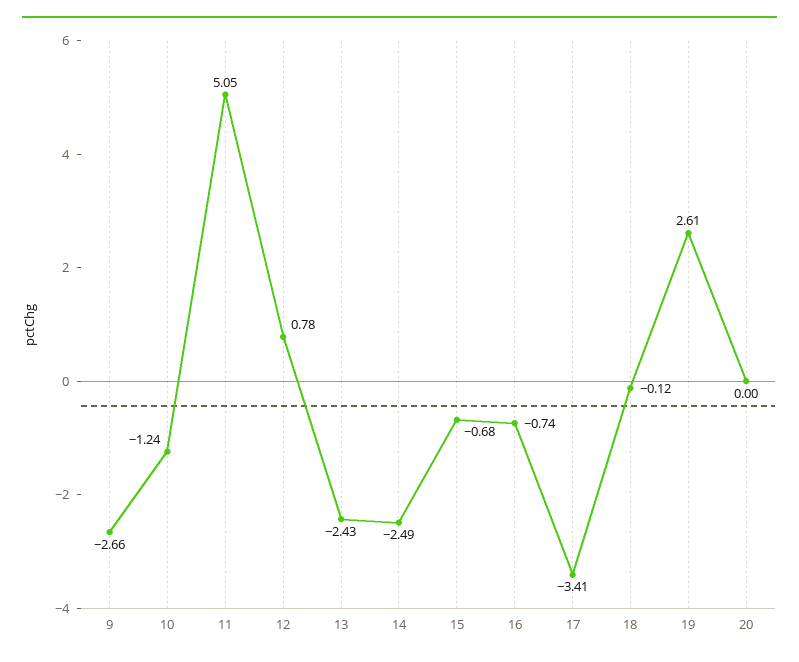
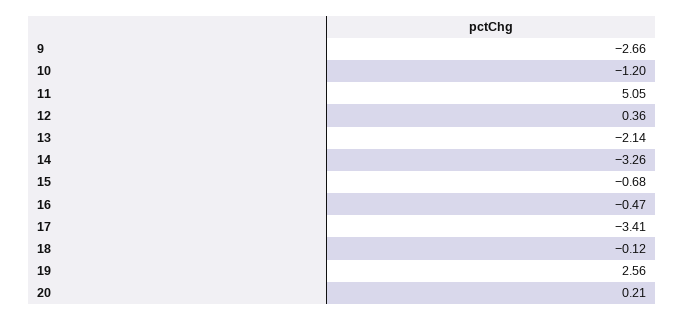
10: -1.24 -> -1.2
12: 0.78 -> 0.36
13: -2.43 -> -2.14
14: -2.49 -> -3.26
16: -0.74 -> -0.47
19: 2.61 -> 2.56
20: 0 -> 0.21

